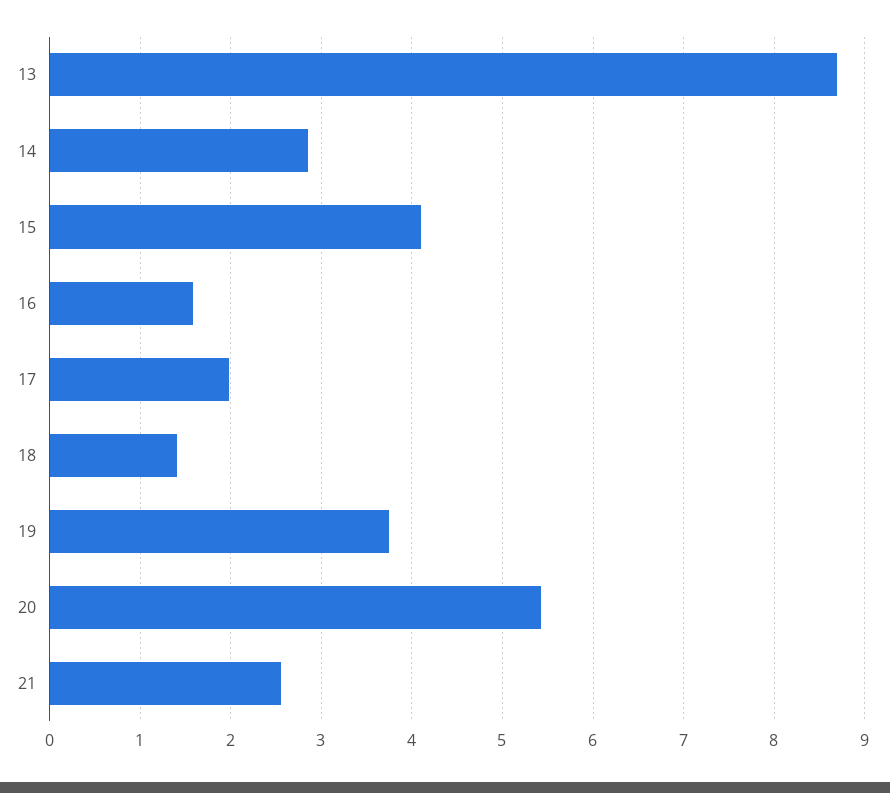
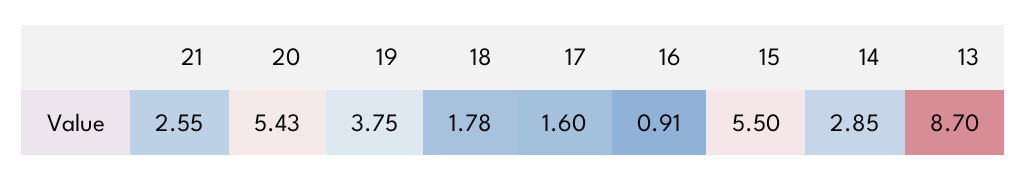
15: 4.1 -> 5.5
16: 1.6 -> 0.91
17: 2 -> 1.6
18: 1.4 -> 1.78

